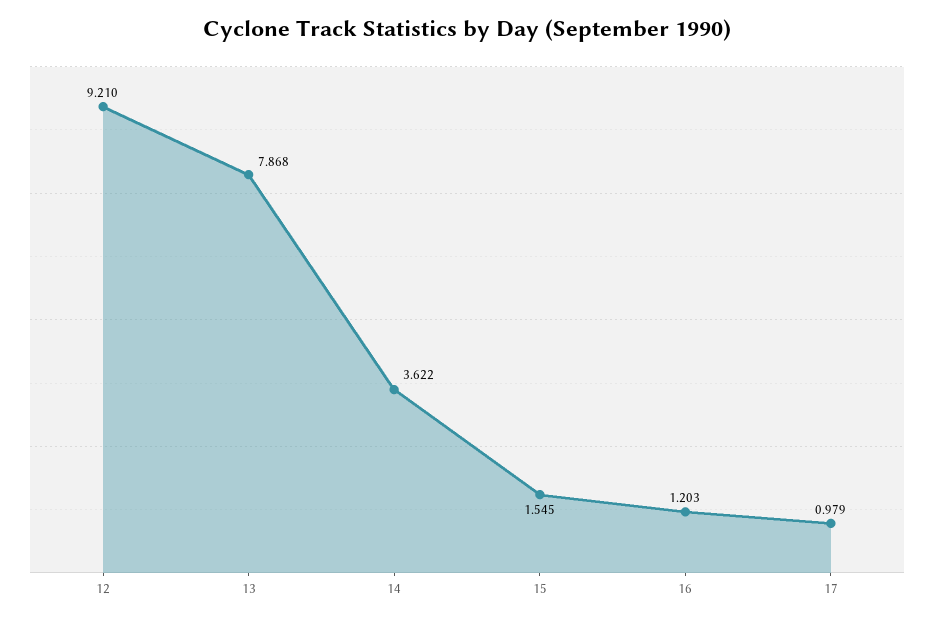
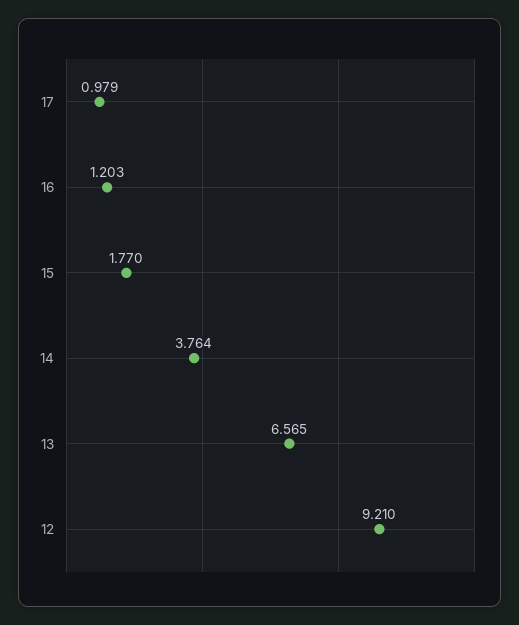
13: 7.868 -> 6.565
14: 3.622 -> 3.764
15: 1.545 -> 1.77

